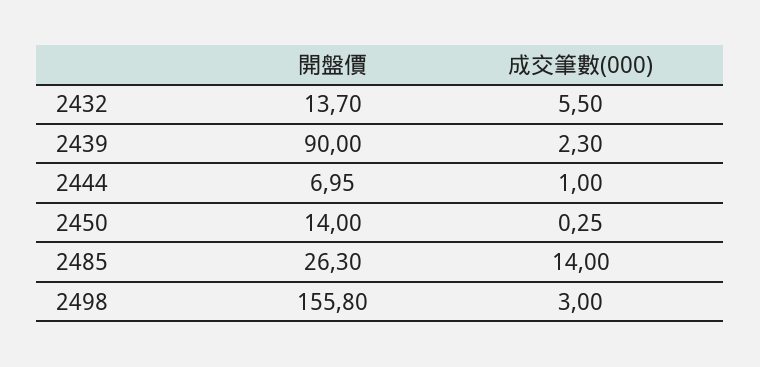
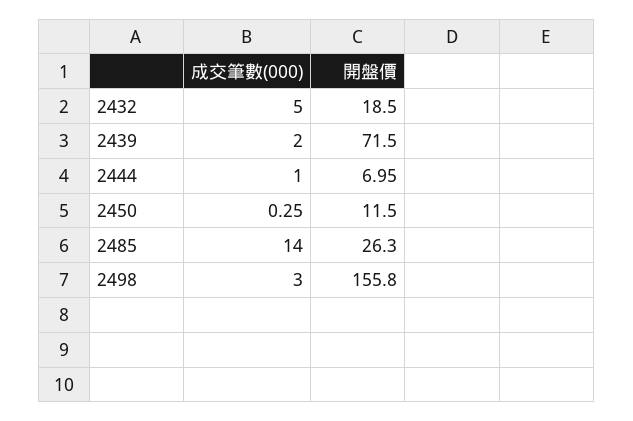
開盤價, 2432: 13.7 -> 18.5
成交筆數(000), 2432: 5.5 -> 5
開盤價, 2439: 90 -> 71.5
成交筆數(000), 2439: 2.3 -> 2
開盤價, 2450: 14 -> 11.5

